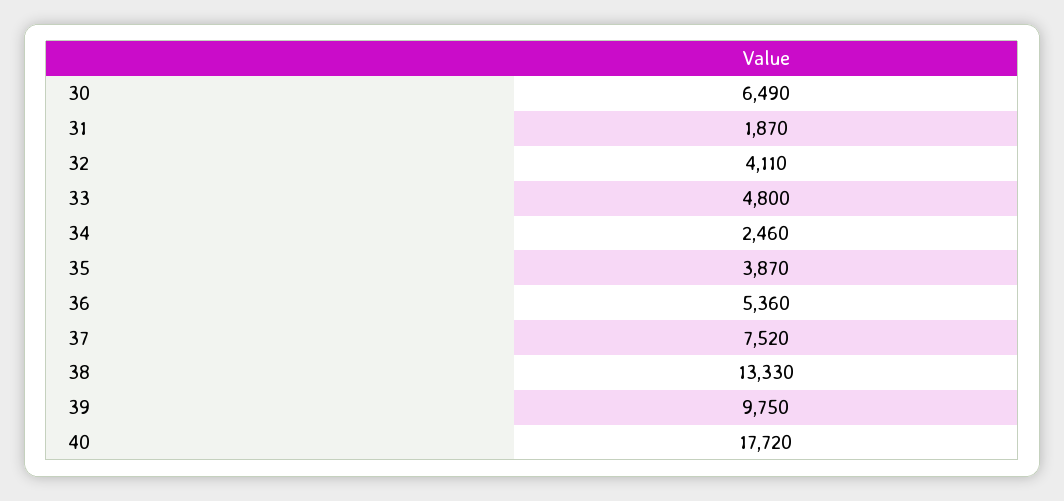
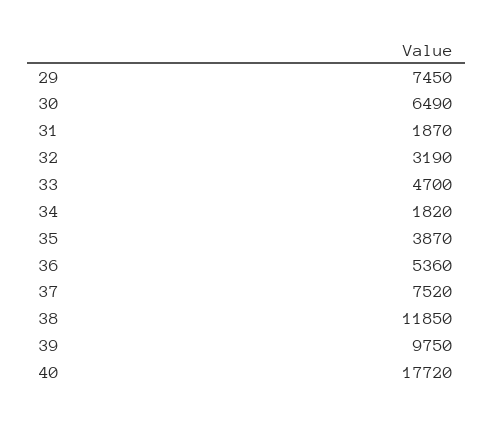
32: 4110 -> 3190
33: 4800 -> 4700
34: 2460 -> 1820
38: 13330 -> 11850
29: none -> 7450

